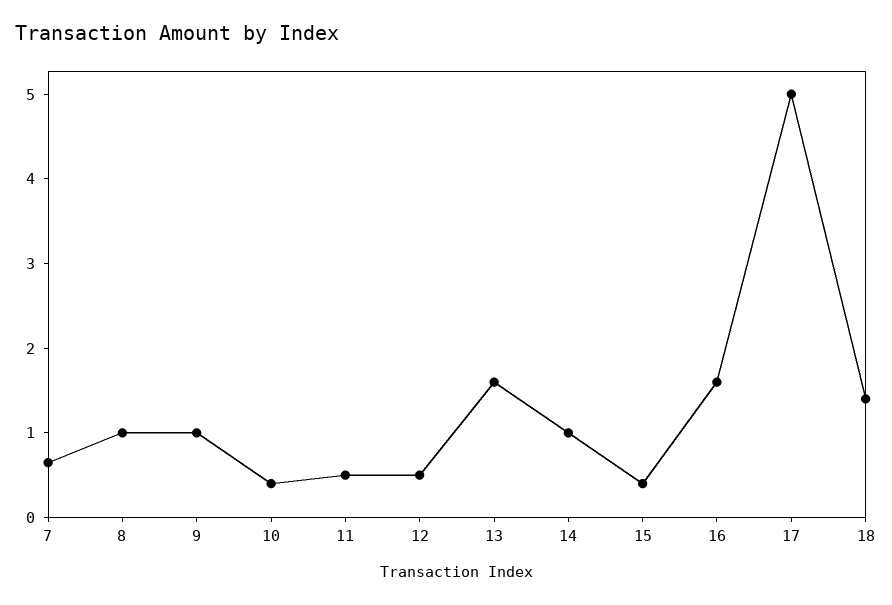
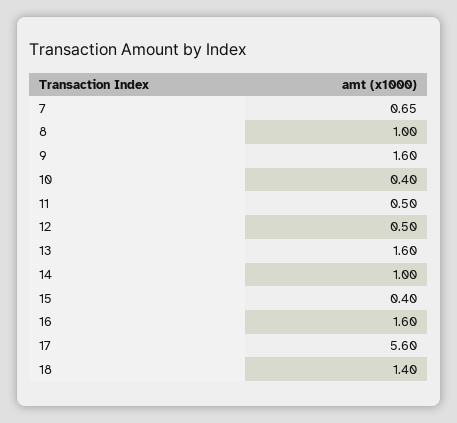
9: 1 -> 1.6
17: 5 -> 5.6

